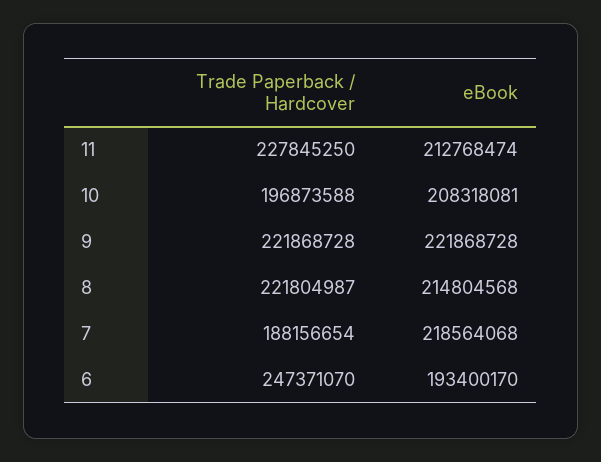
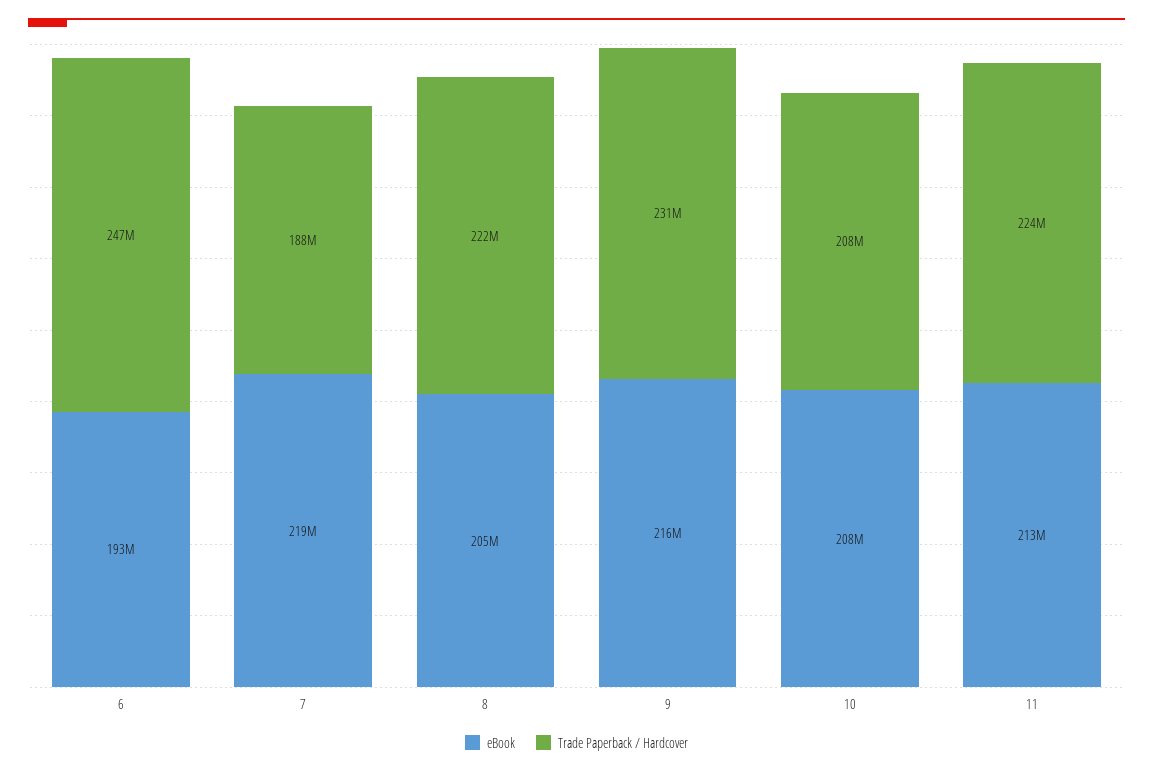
Trade Paperback / Hardcover, 11: 227845250 -> 224000000
Trade Paperback / Hardcover, 10: 196873588 -> 208000000
Trade Paperback / Hardcover, 9: 221868728 -> 231000000
eBook, 9: 221868728 -> 216000000
eBook, 8: 214804568 -> 205000000

